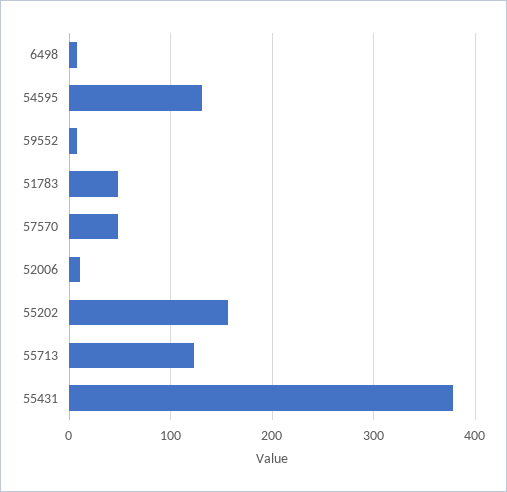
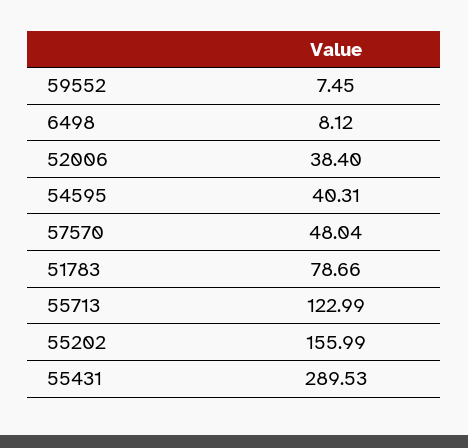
54595: 130 -> 40.31
51783: 50 -> 78.66
52006: 10 -> 38.4
55431: 380 -> 289.53

